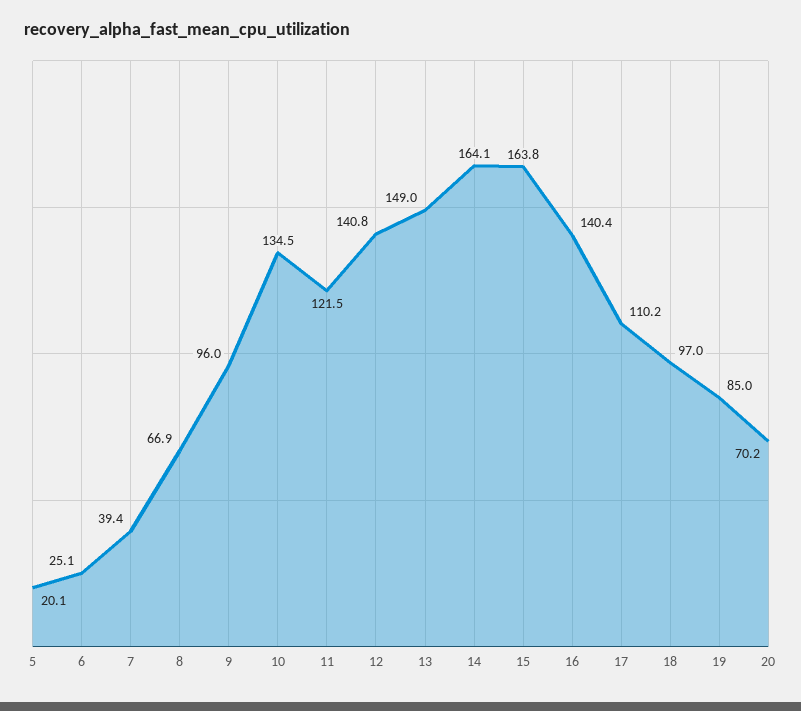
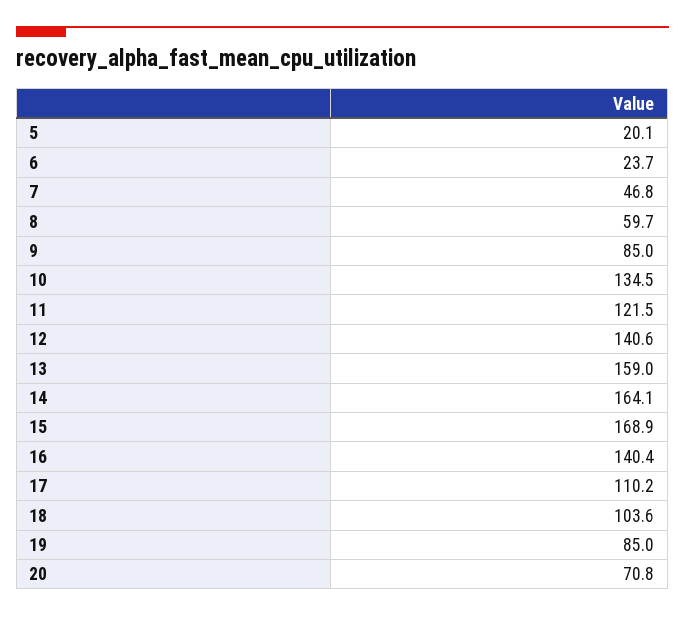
6: 25.1 -> 23.7
7: 39.4 -> 46.8
8: 66.9 -> 59.7
9: 96 -> 85
12: 140.8 -> 140.6
13: 149 -> 159
15: 163.8 -> 168.9
18: 97 -> 103.6
20: 70.2 -> 70.8

